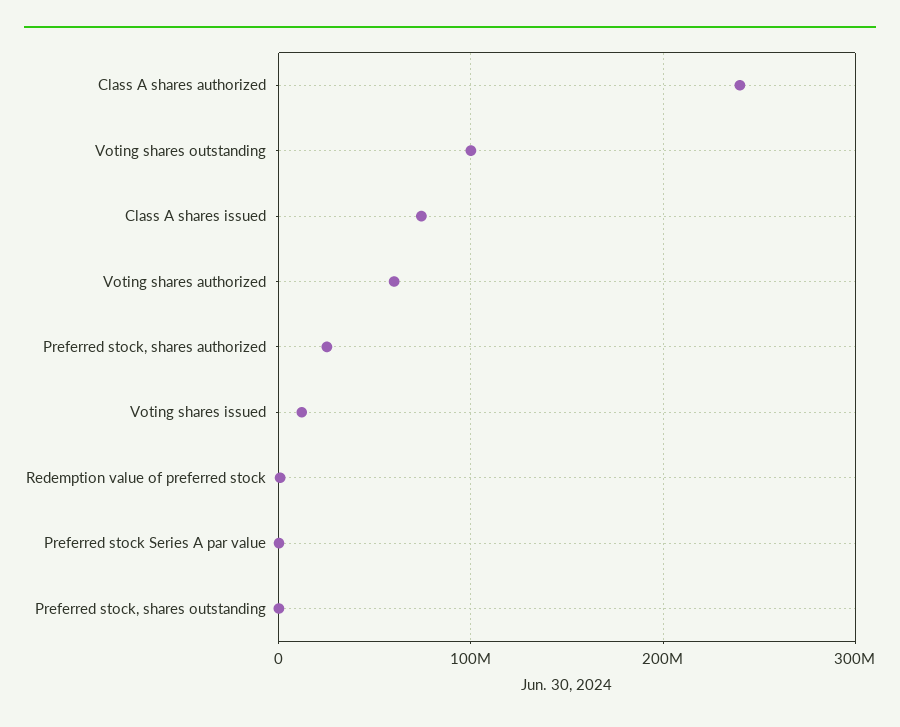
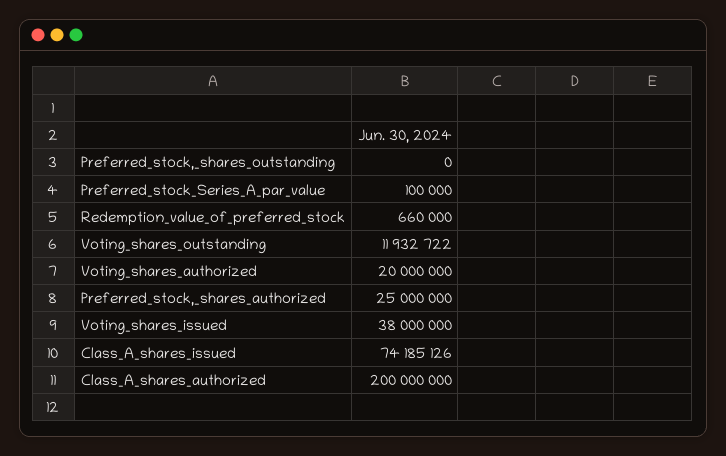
Class A shares authorized: 240000000 -> 200000000
Voting shares outstanding: 100000000 -> 11932722
Voting shares authorized: 60000000 -> 20000000
Voting shares issued: 10000000 -> 38000000

